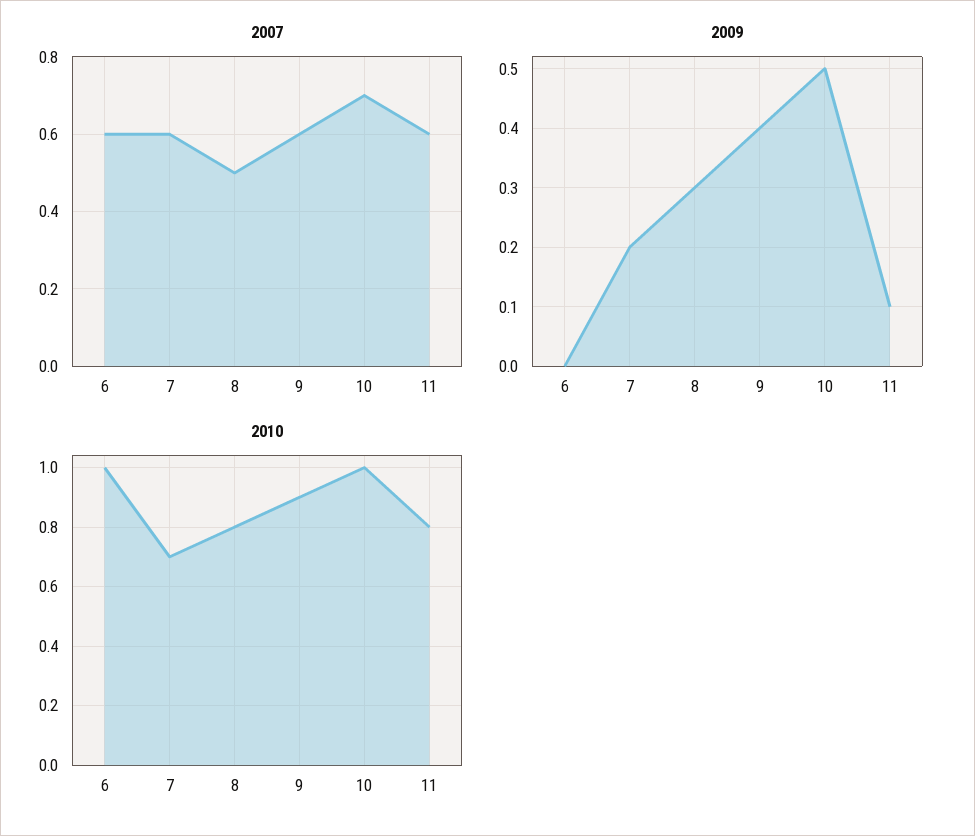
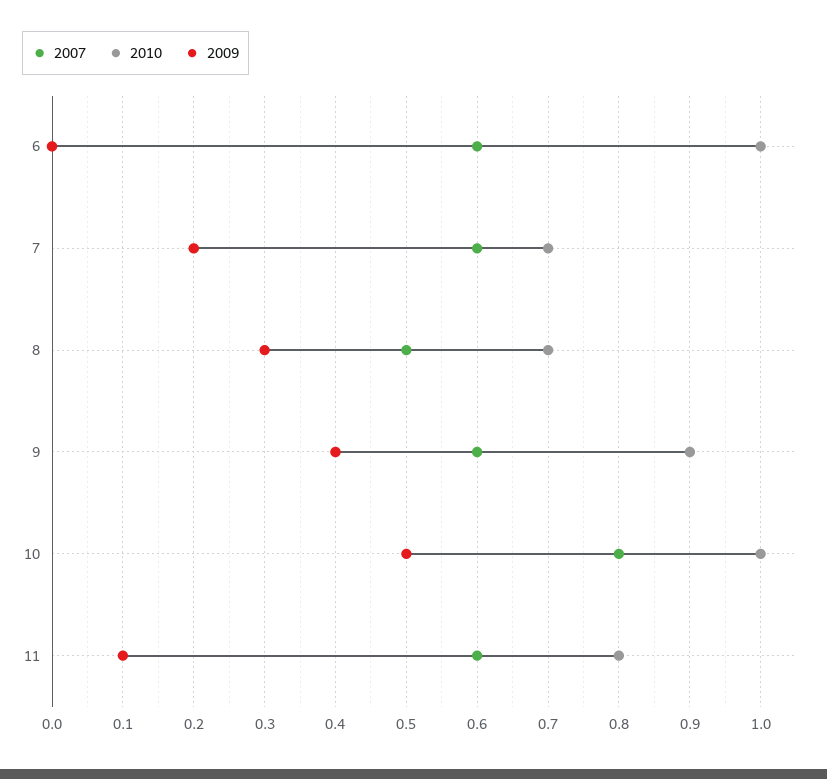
2007, 10: 0.7 -> 0.8
2010, 8: 0.8 -> 0.7

